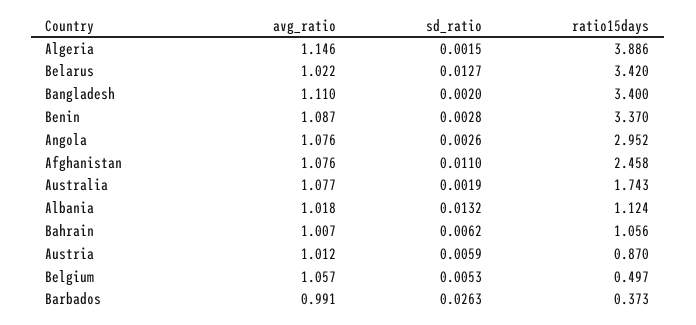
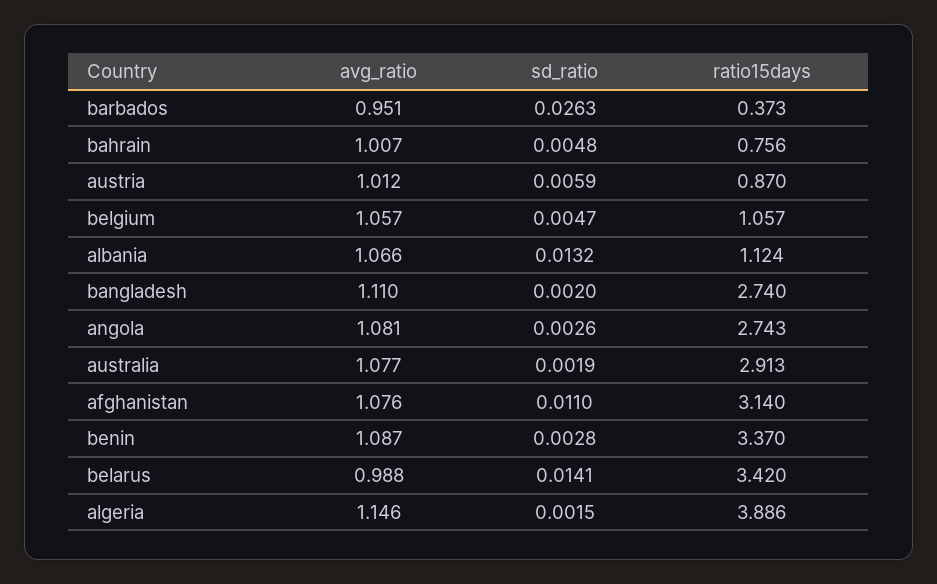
avg_ratio, Belarus: 1.022 -> 0.988
sd_ratio, Belarus: 0.0127 -> 0.0141
ratio15days, Bangladesh: 3.4 -> 2.74
avg_ratio, Angola: 1.076 -> 1.081
ratio15days, Angola: 2.952 -> 2.743
ratio15days, Afghanistan: 2.458 -> 3.14
ratio15days, Australia: 1.743 -> 2.913
avg_ratio, Albania: 1.018 -> 1.066
sd_ratio, Bahrain: 0.0062 -> 0.0048
ratio15days, Bahrain: 1.056 -> 0.756
sd_ratio, Belgium: 0.0053 -> 0.0047
ratio15days, Belgium: 0.497 -> 1.057
avg_ratio, Barbados: 0.991 -> 0.951

